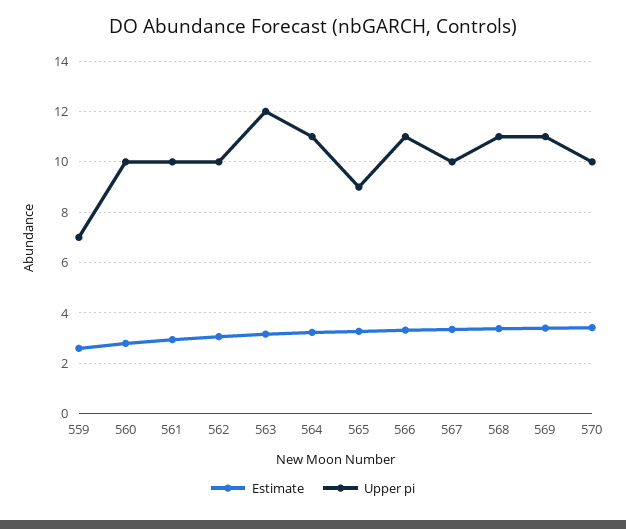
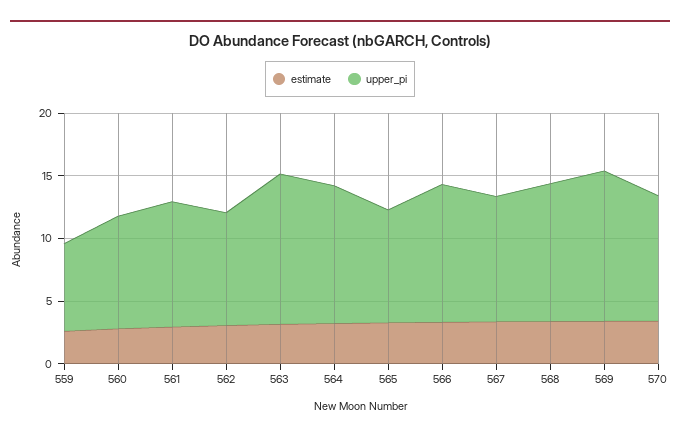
Upper pi, 560: 10 -> 9
Upper pi, 562: 10 -> 9
Upper pi, 569: 11 -> 12

